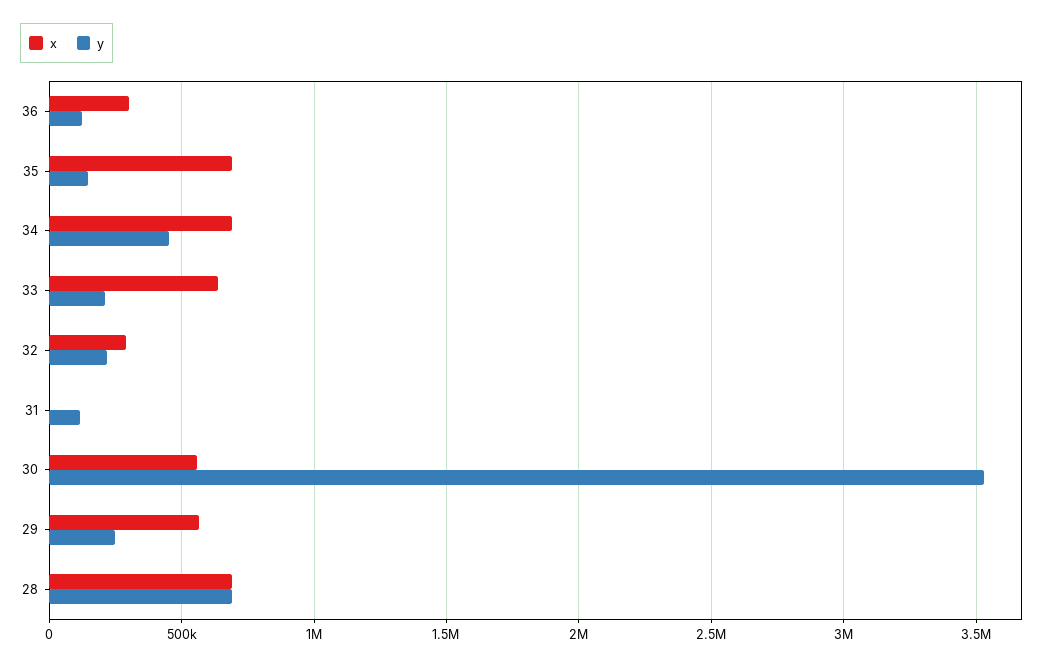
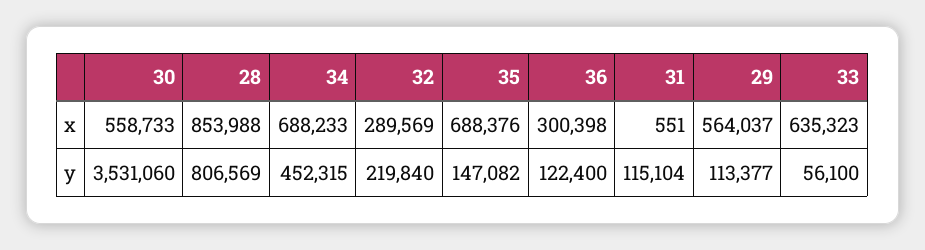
y, 33: 200000 -> 56100
y, 29: 250000 -> 113377
x, 28: 700000 -> 853988
y, 28: 700000 -> 806569

